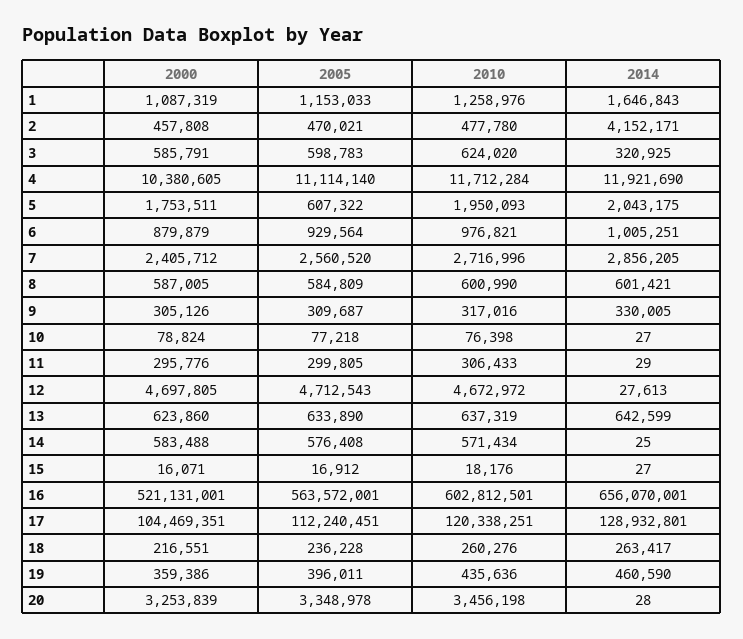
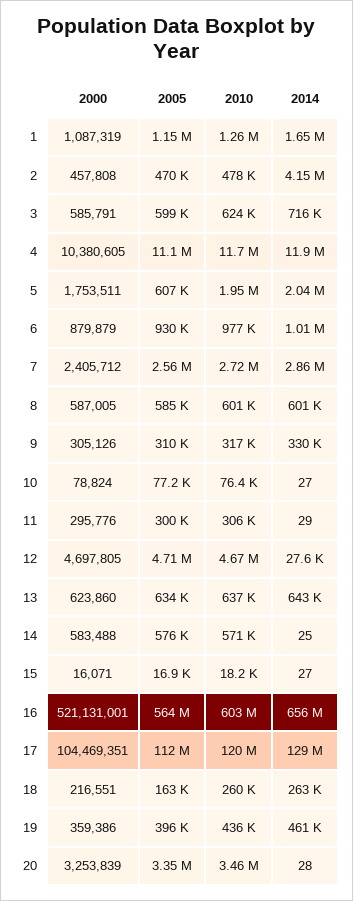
2014, 3: 320925 -> 716000
2005, 18: 236228 -> 163000

